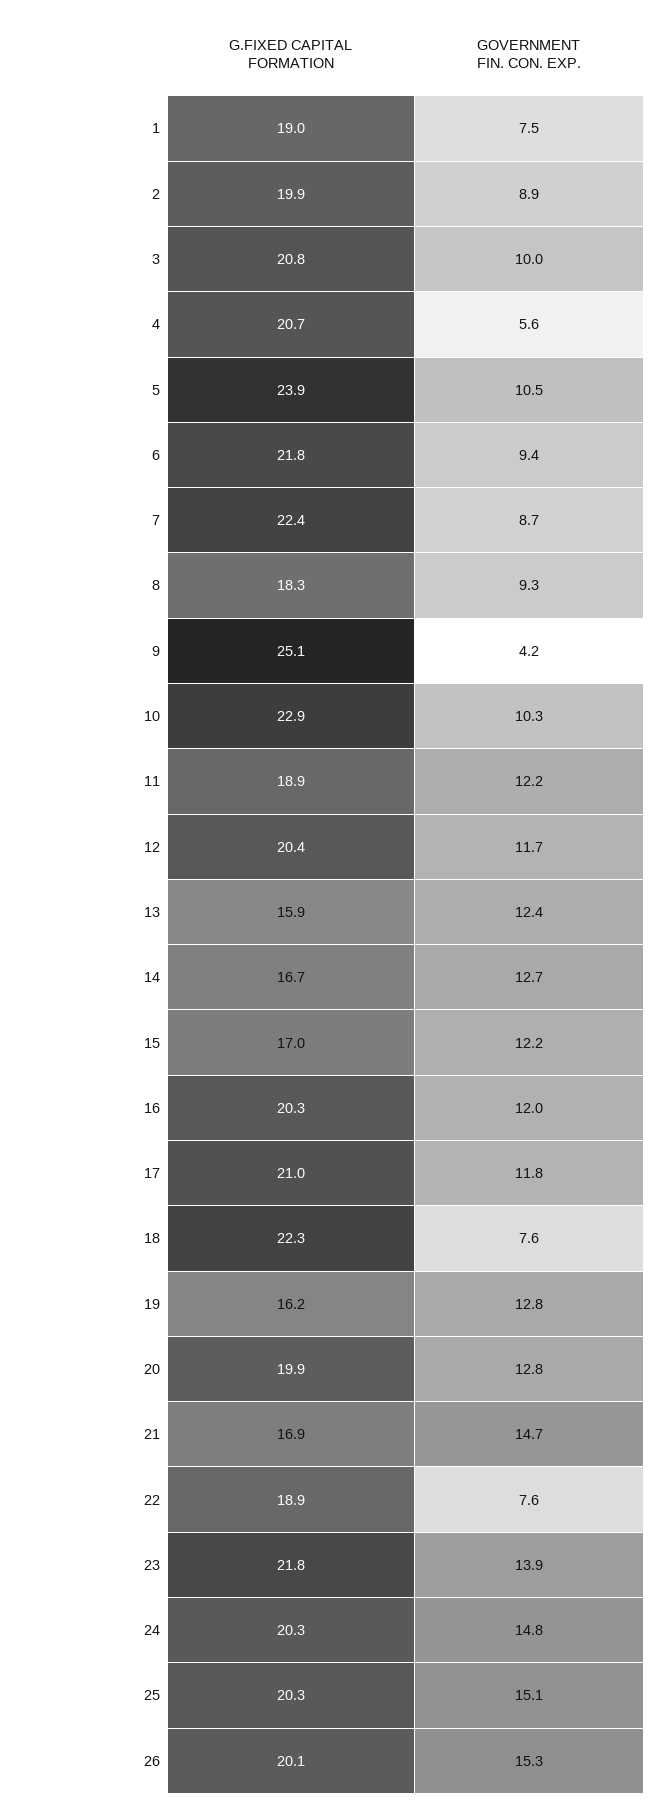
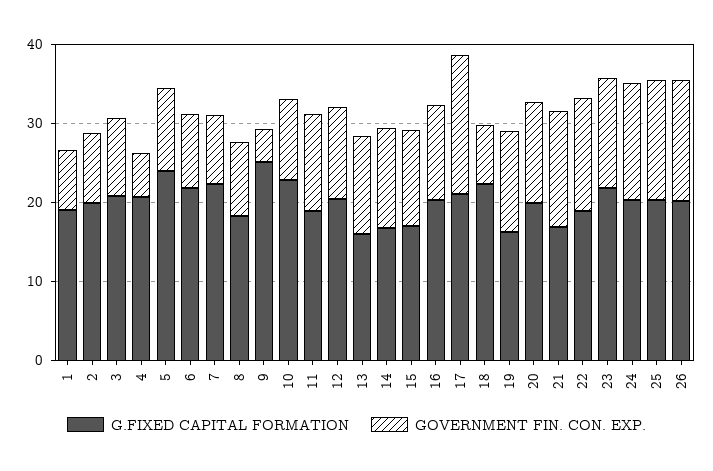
GOVERNMENT FIN. CON. EXP., 17: 11.8 -> 18
GOVERNMENT FIN. CON. EXP., 22: 7.6 -> 14

